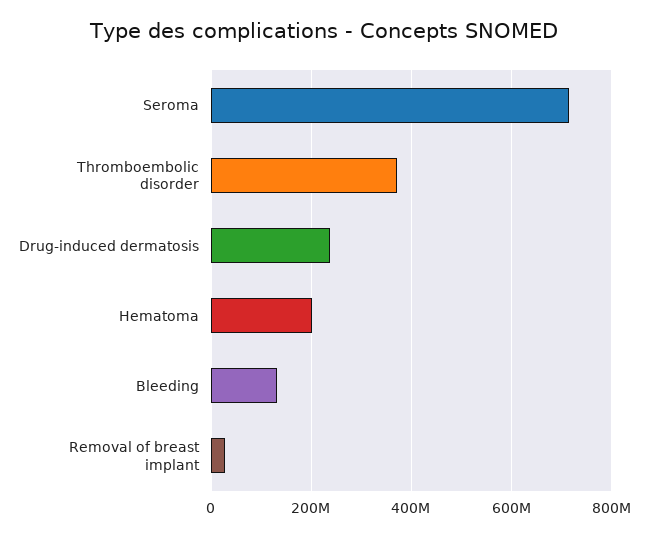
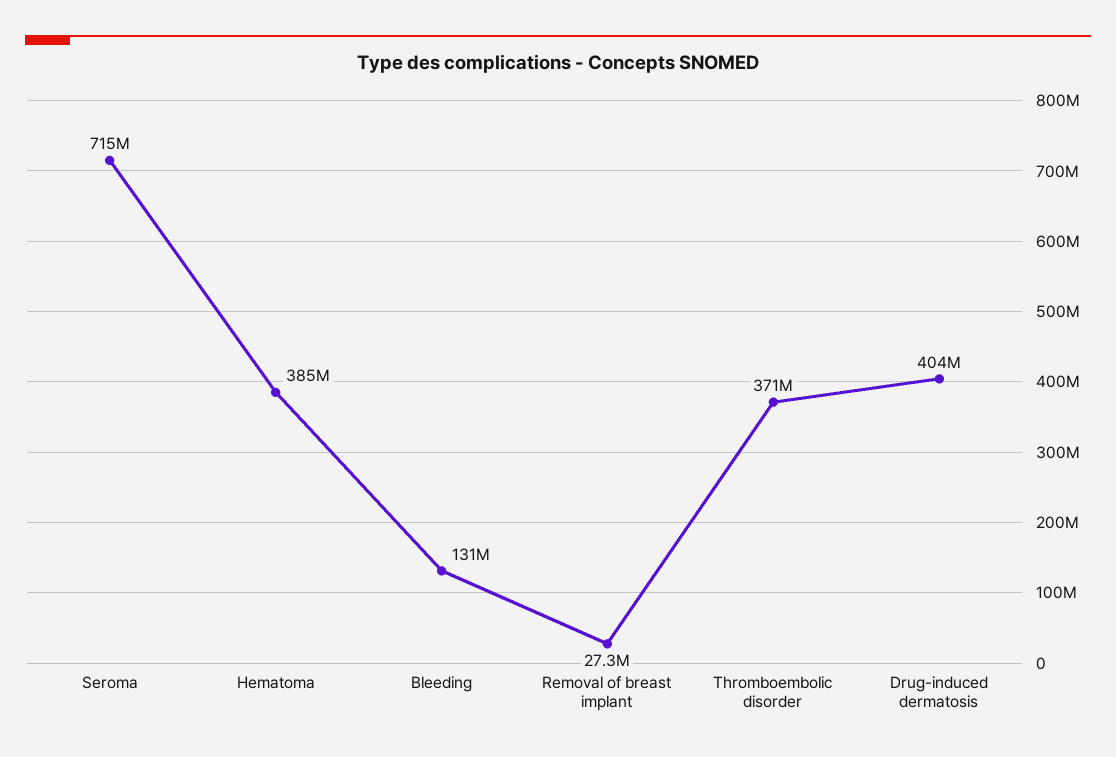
Drug-induced dermatosis: 240000000 -> 404000000
Hematoma: 200000000 -> 385000000

